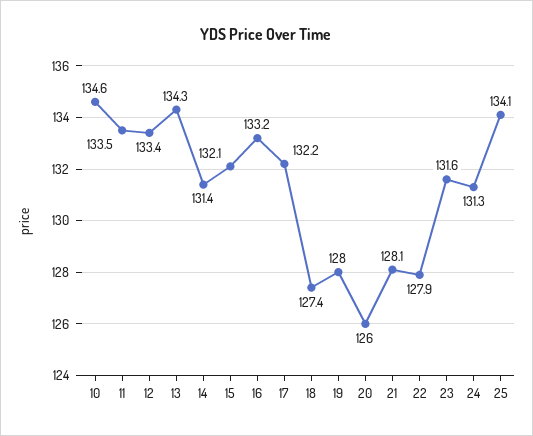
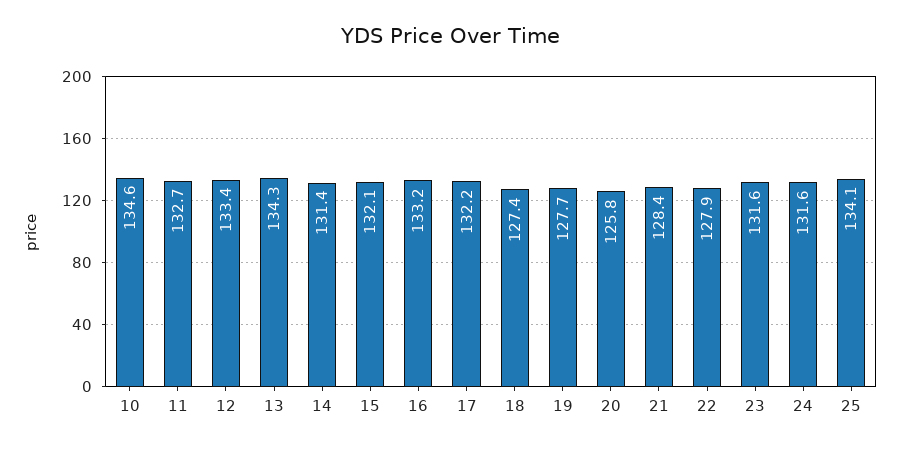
11: 133.5 -> 132.7
19: 128 -> 127.7
20: 126 -> 125.8
21: 128.1 -> 128.4
24: 131.3 -> 131.6

